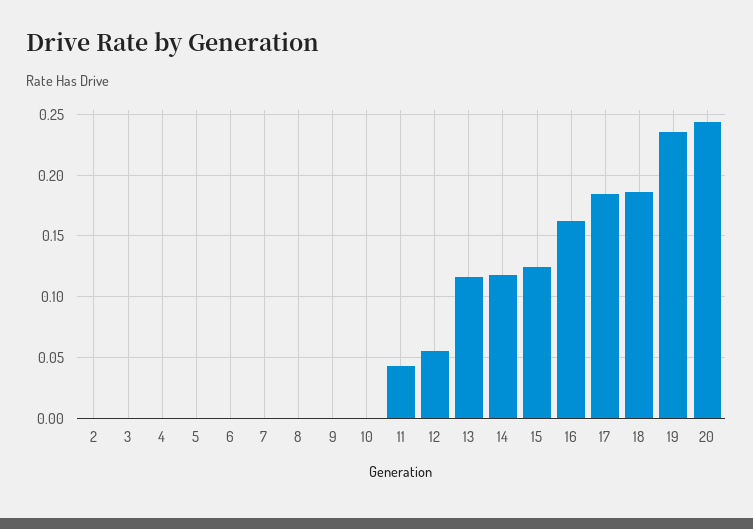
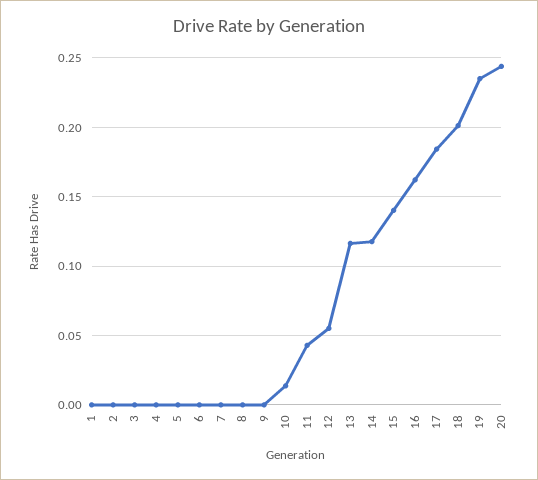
10: 0 -> 0.015
15: 0.125 -> 0.14
18: 0.185 -> 0.2
1: none -> 0

